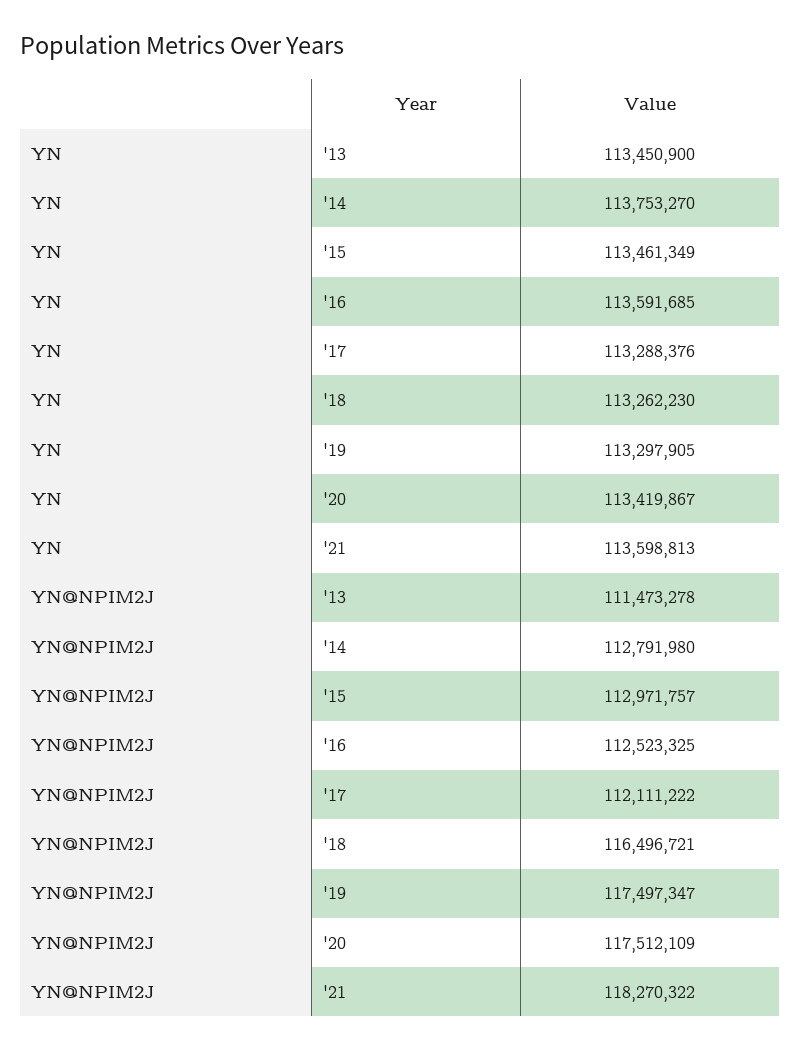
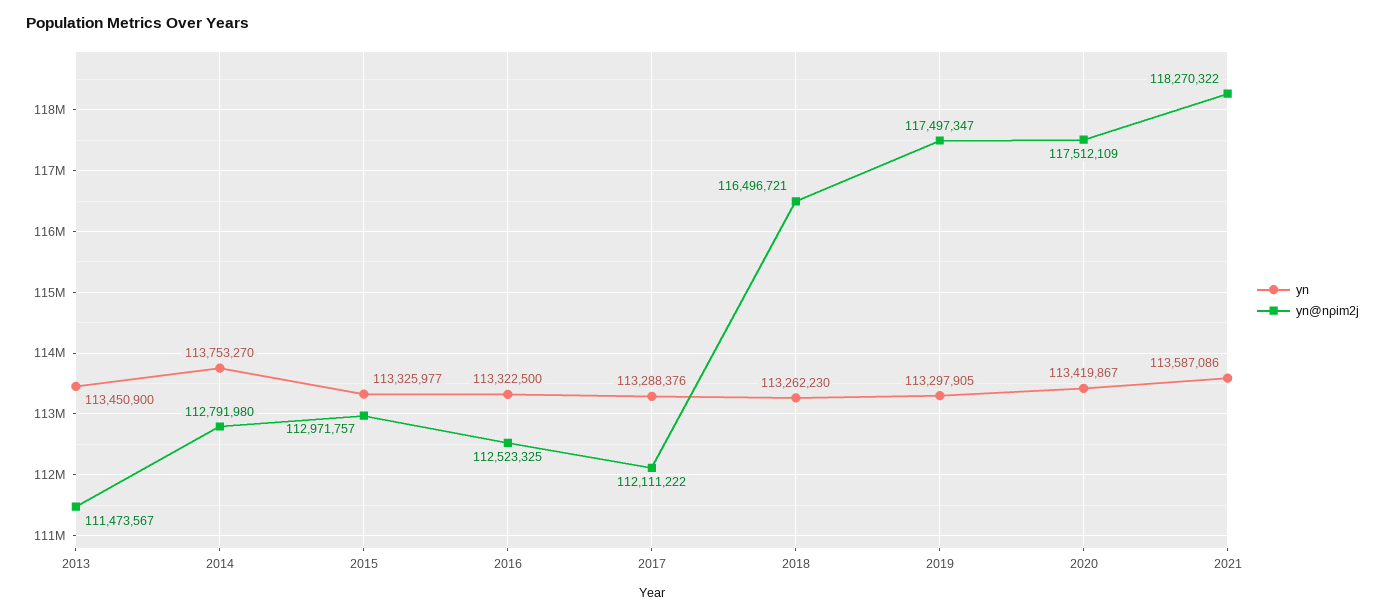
YN, '15: 113461349 -> 113325977
YN, '16: 113591685 -> 113322500
YN, '21: 113598813 -> 113587086
YN@NΡIM2J, '13: 111473278 -> 111473567

